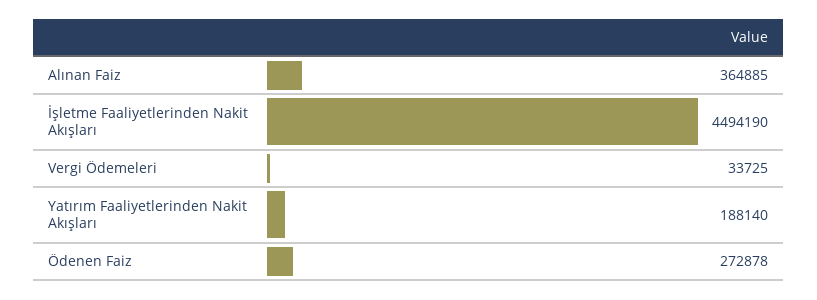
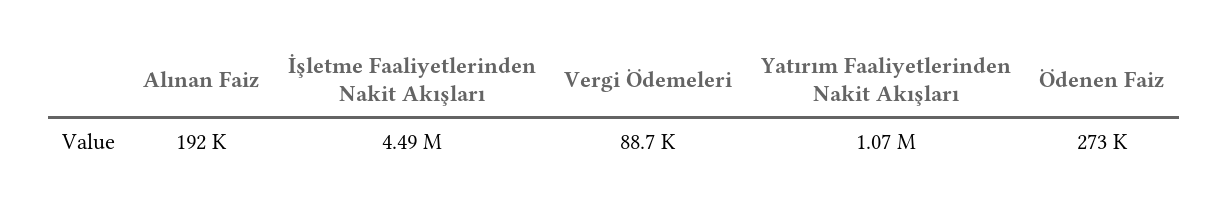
Alınan Faiz: 364885 -> 192000
Vergi Ödemeleri: 33725 -> 88700
Yatırım Faaliyetlerinden Nakit Akışları: 188140 -> 1070000

